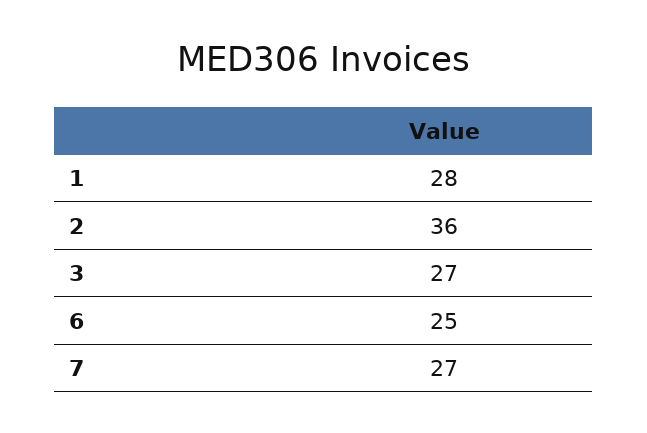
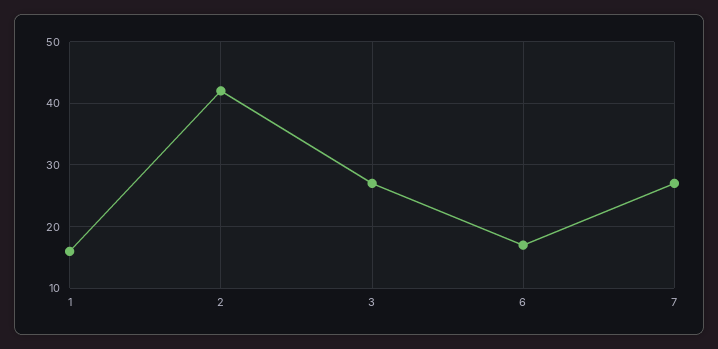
1: 28 -> 16
2: 36 -> 42
6: 25 -> 17

